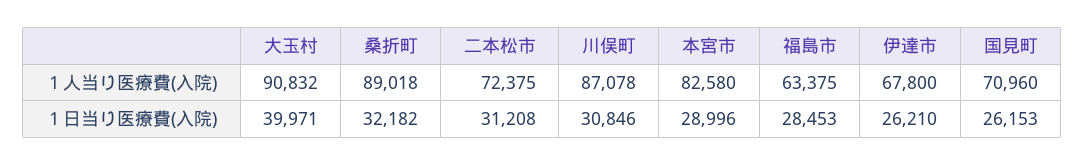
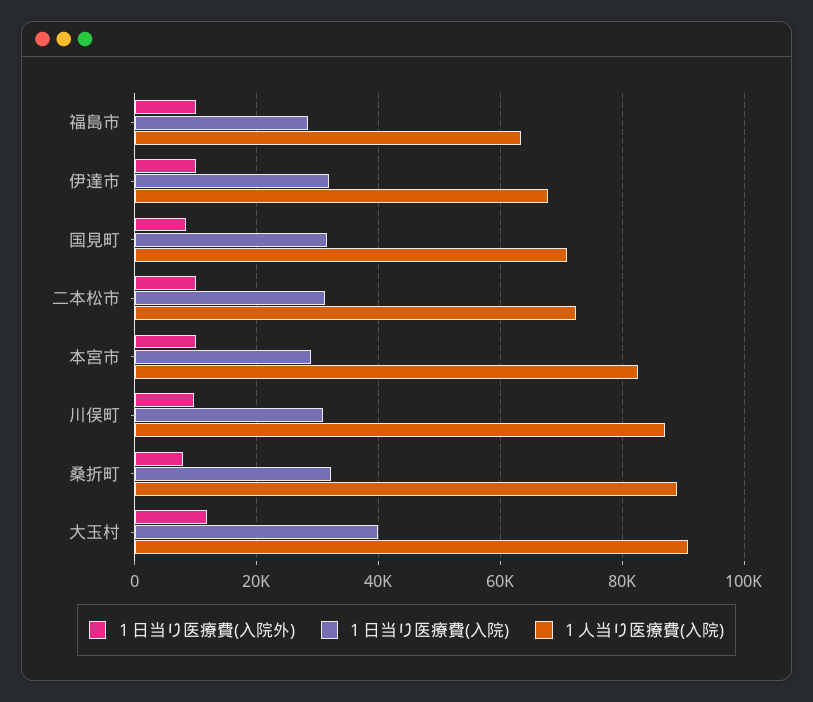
１日当り医療費(入院), 伊達市: 26210 -> 32000
１日当り医療費(入院), 国見町: 26153 -> 32000
１日当り医療費(入院外), 福島市: none -> 10000
１日当り医療費(入院外), 伊達市: none -> 10000
１日当り医療費(入院外), 国見町: none -> 8000
１日当り医療費(入院外), 二本松市: none -> 10000
１日当り医療費(入院外), 本宮市: none -> 10000
１日当り医療費(入院外), 川俣町: none -> 10000
１日当り医療費(入院外), 桑折町: none -> 8000
１日当り医療費(入院外), 大玉村: none -> 12000

